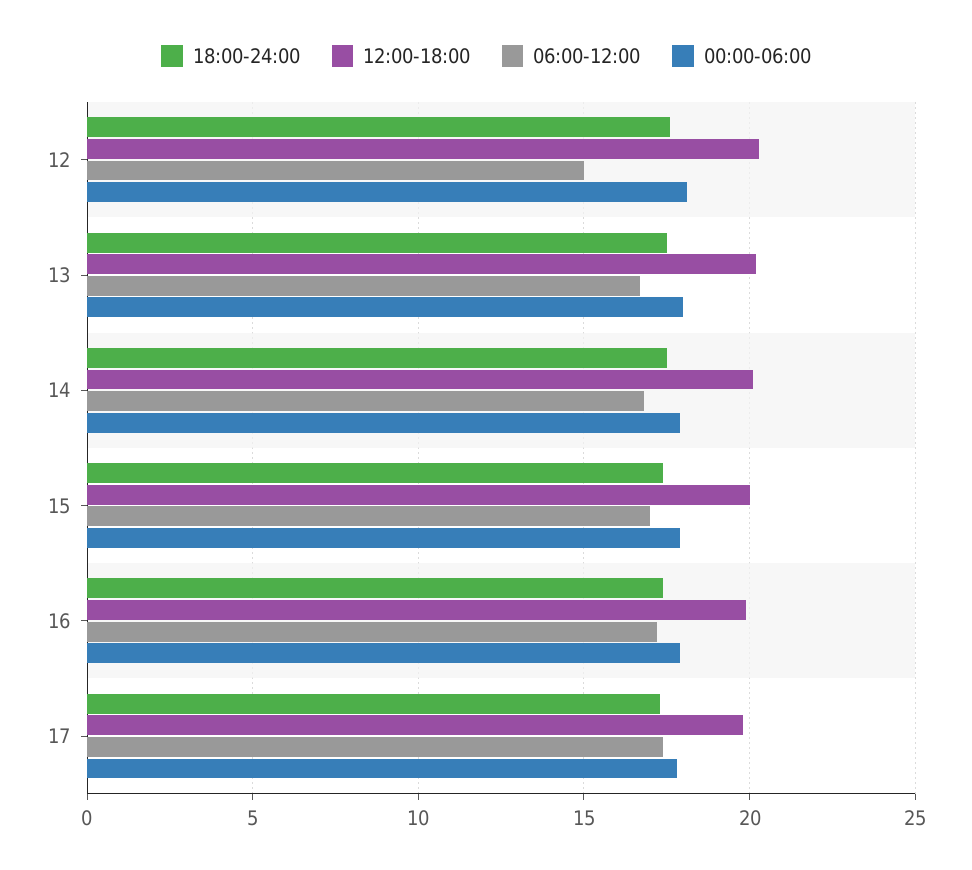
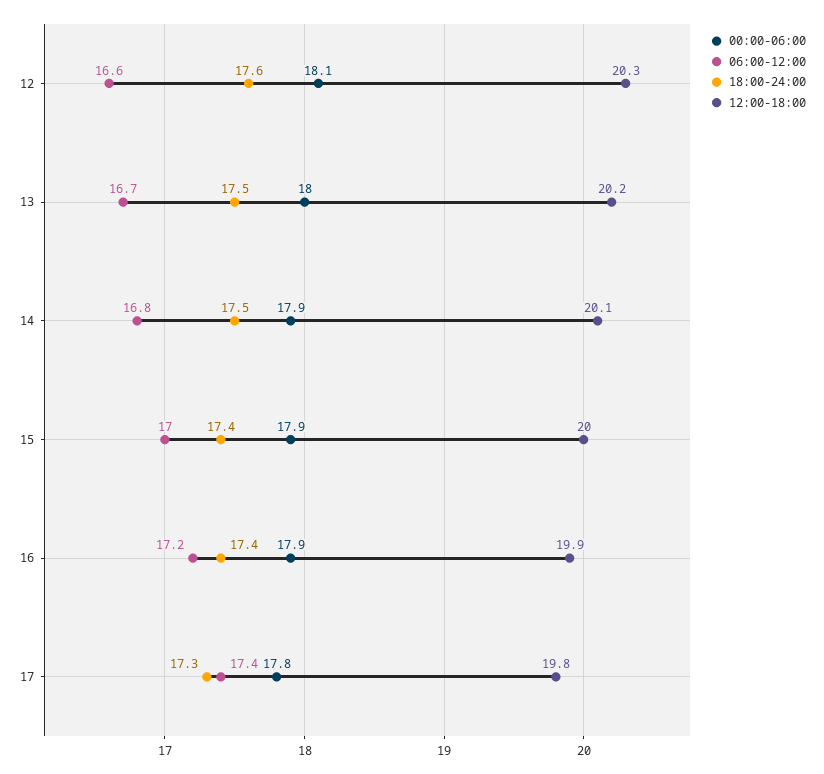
06:00-12:00, 12: 15 -> 16.6

